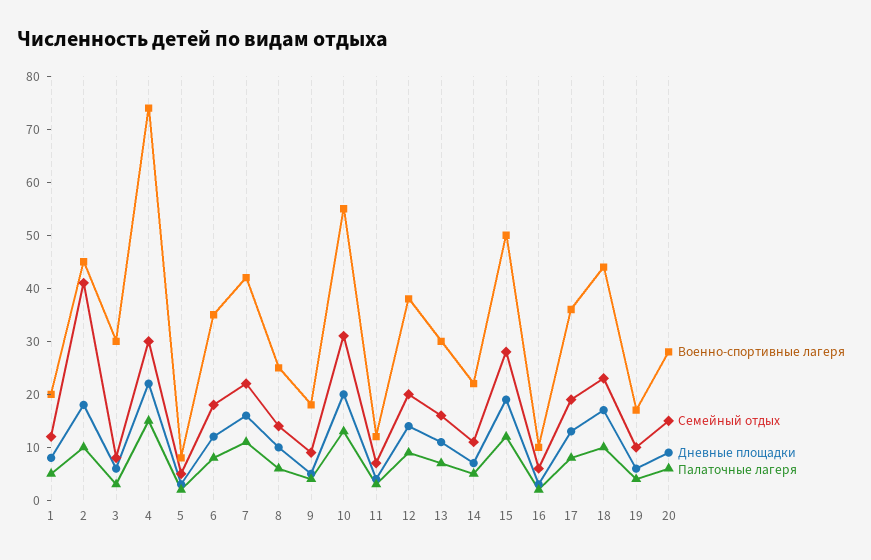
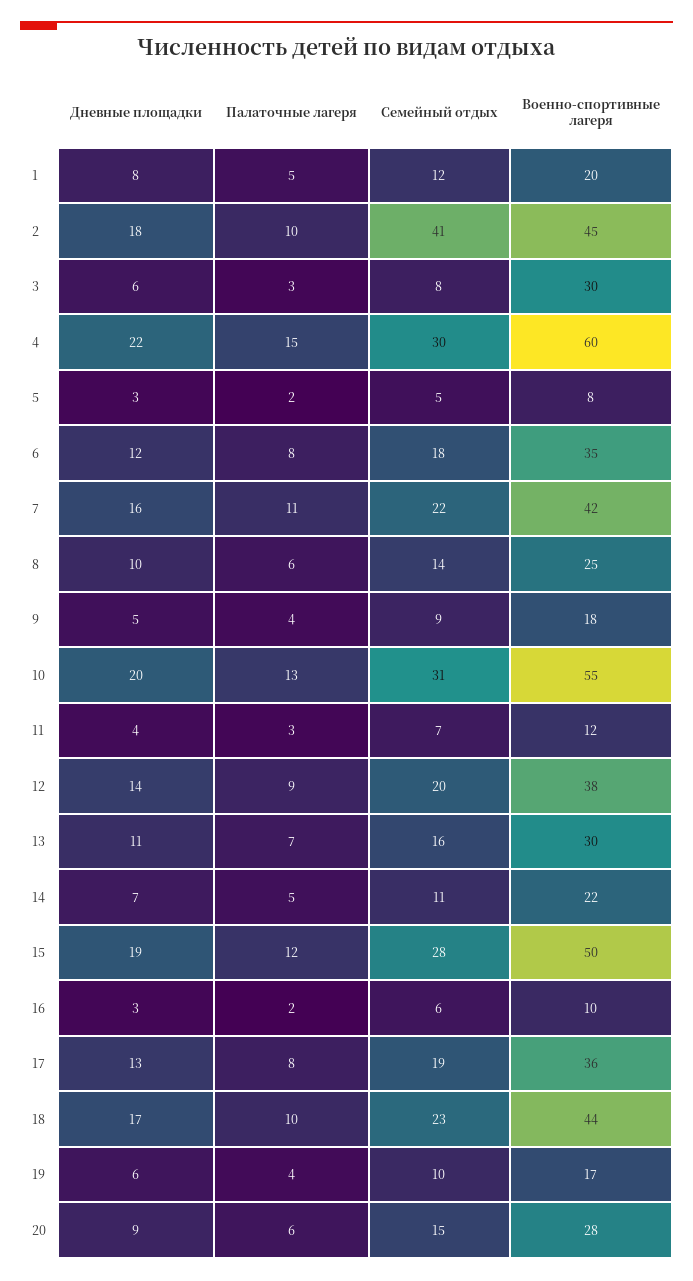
Военно-спортивные лагеря, 4: 75 -> 60

